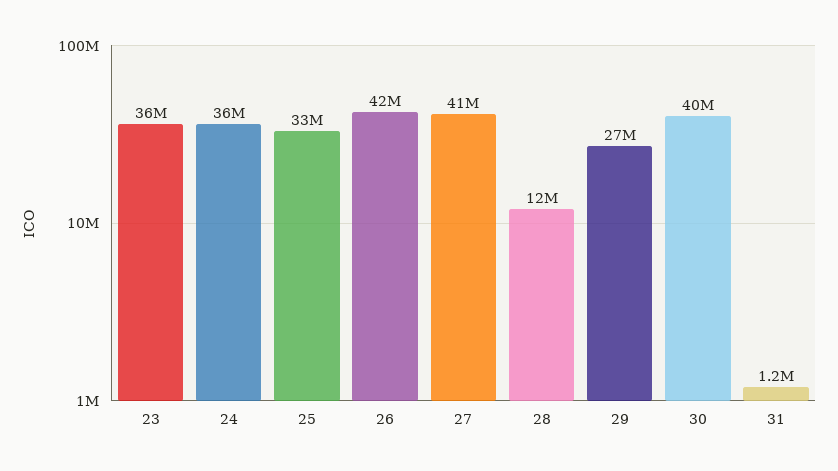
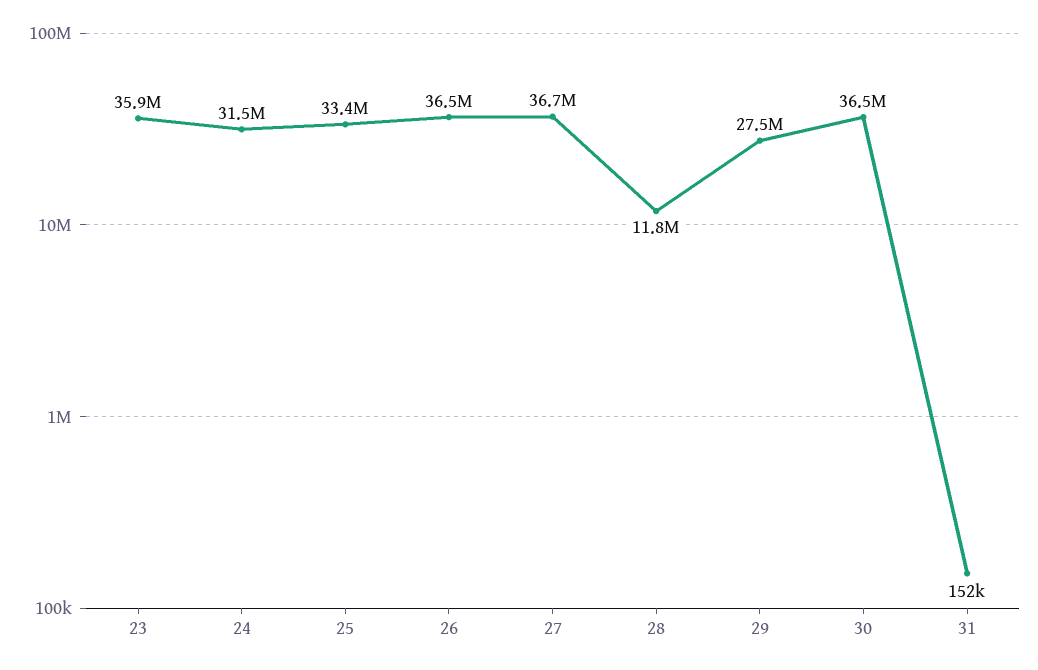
24: 36000000 -> 31500000
26: 42000000 -> 36500000
27: 41000000 -> 36700000
30: 40000000 -> 36500000
31: 1200000 -> 152000

